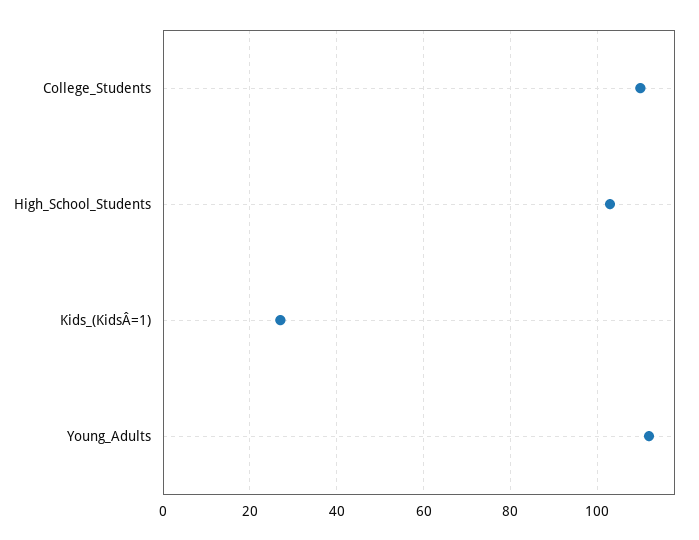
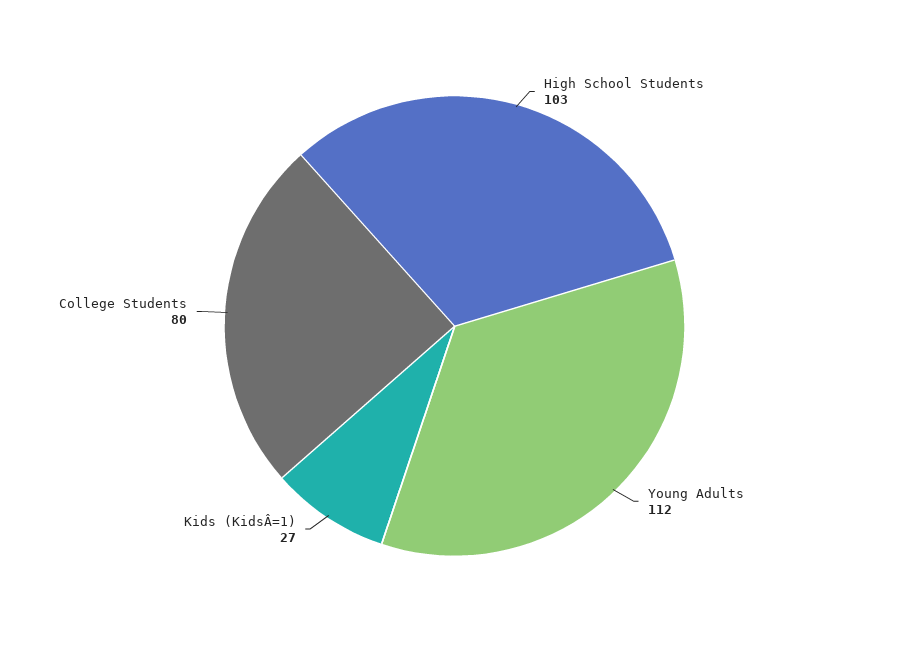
College_Students: 110 -> 80

